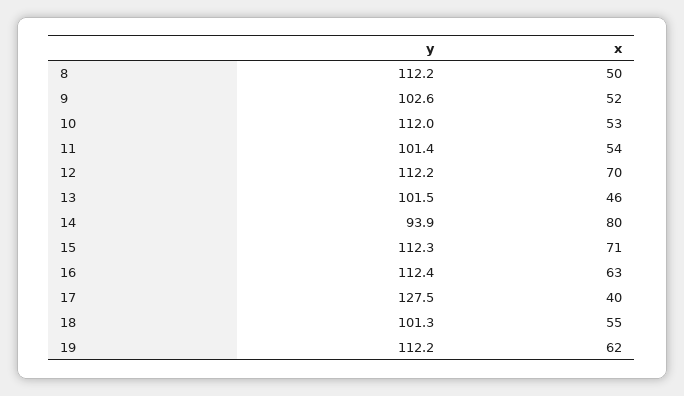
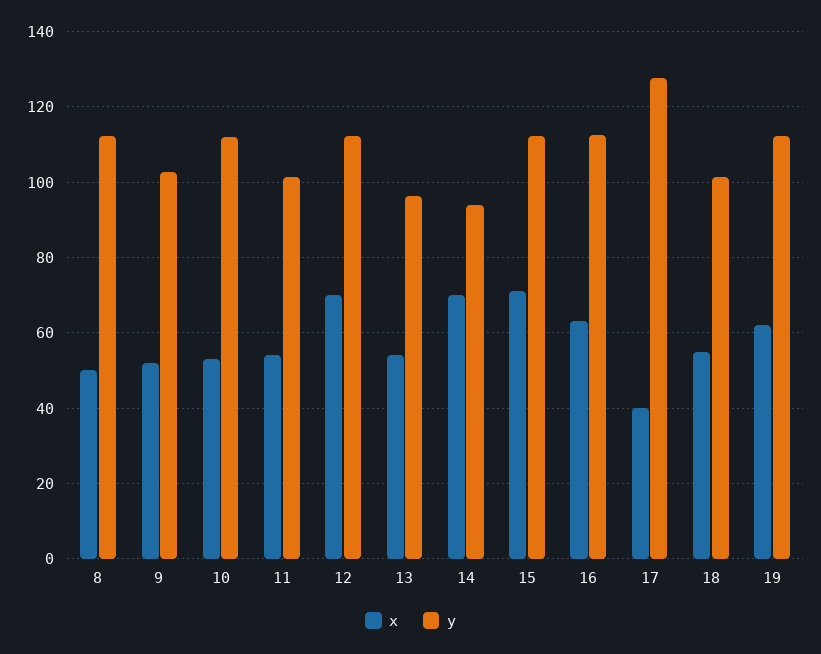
y, 13: 101.5 -> 96
x, 13: 46 -> 54
x, 14: 80 -> 70

